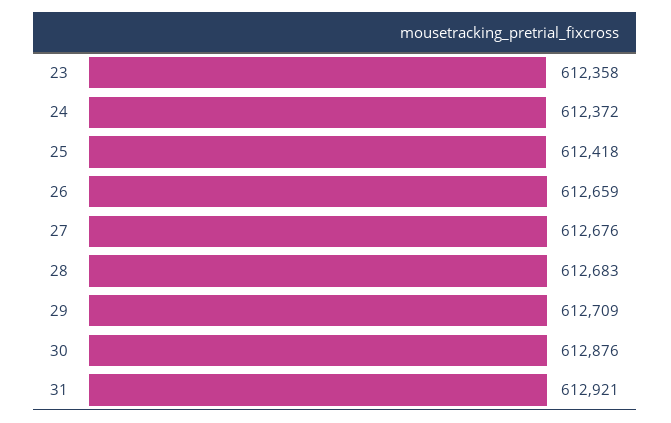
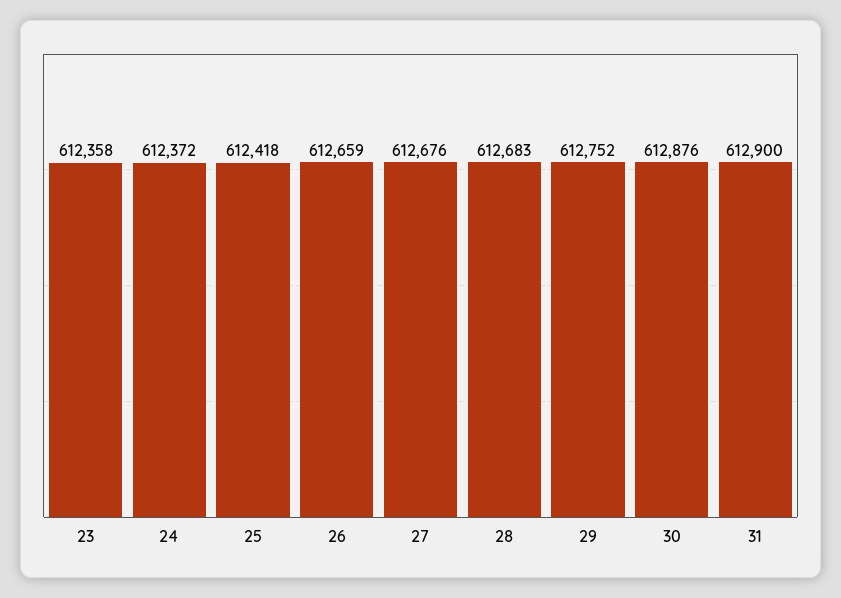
29: 612709 -> 612752
31: 612921 -> 612900

